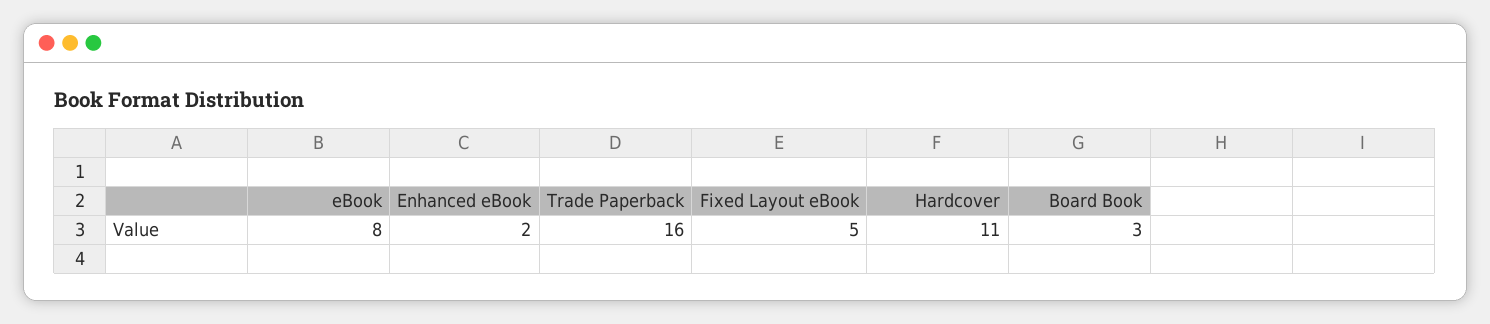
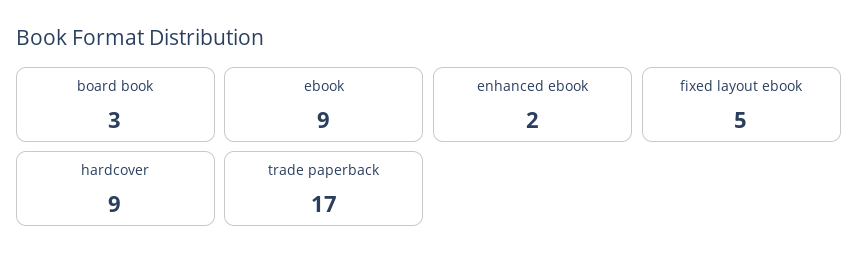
eBook: 8 -> 9
Trade Paperback: 16 -> 17
Hardcover: 11 -> 9

